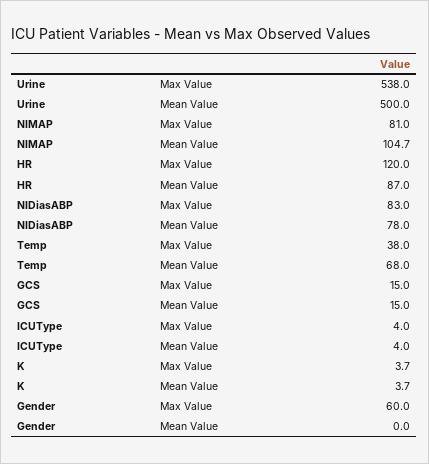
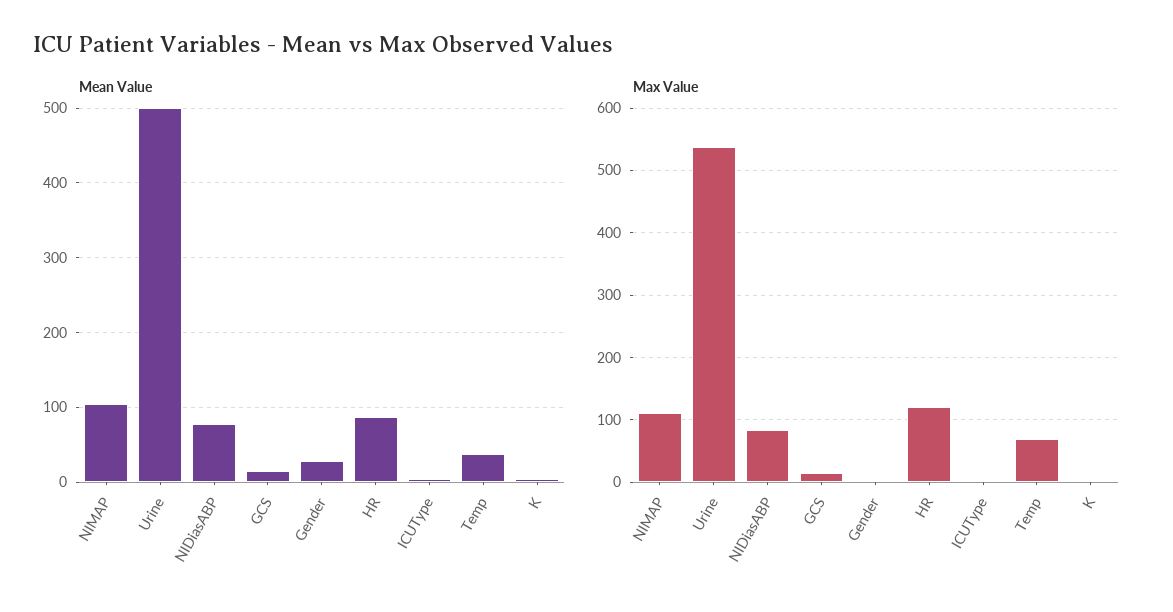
Max Value, NIMAP: 81 -> 110
Max Value, Temp: 38 -> 70
Mean Value, Temp: 68 -> 40
Max Value, Gender: 60 -> 0
Mean Value, Gender: 0 -> 30

